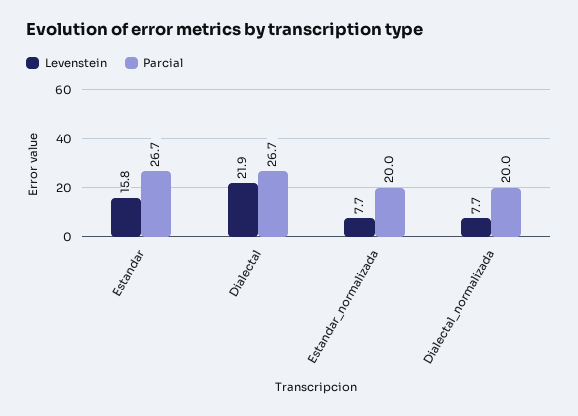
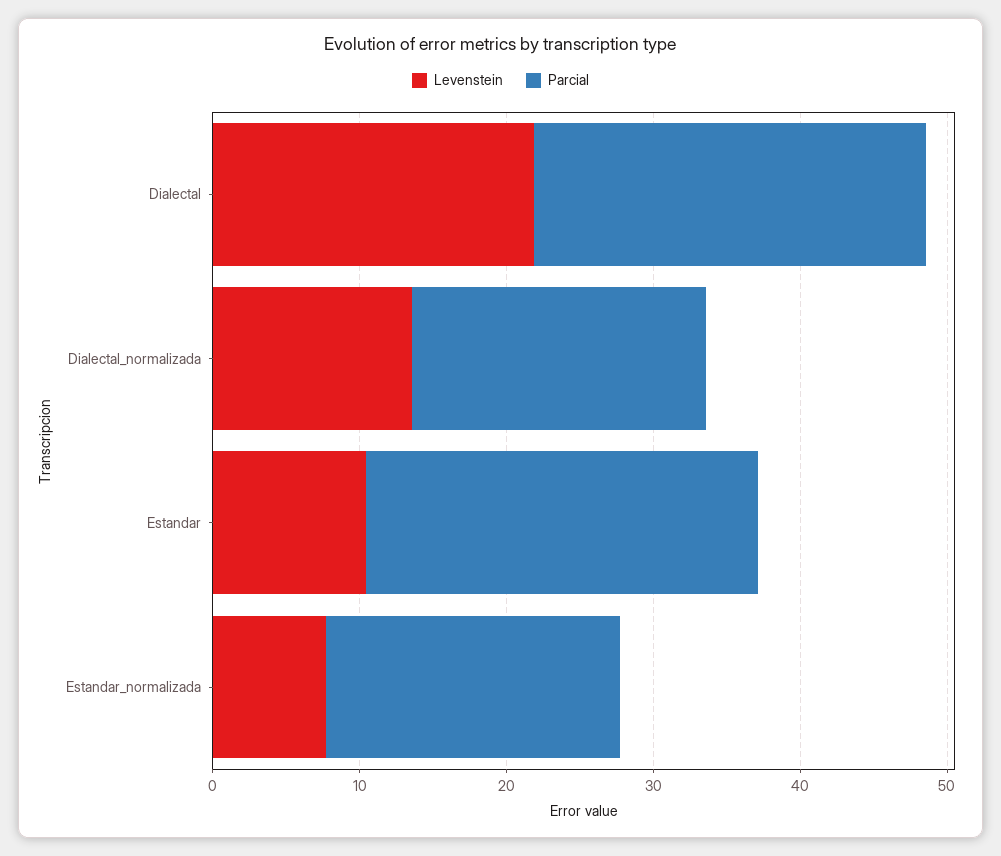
Levenstein, Estandar: 15.8 -> 10
Levenstein, Dialectal_normalizada: 7.7 -> 14

